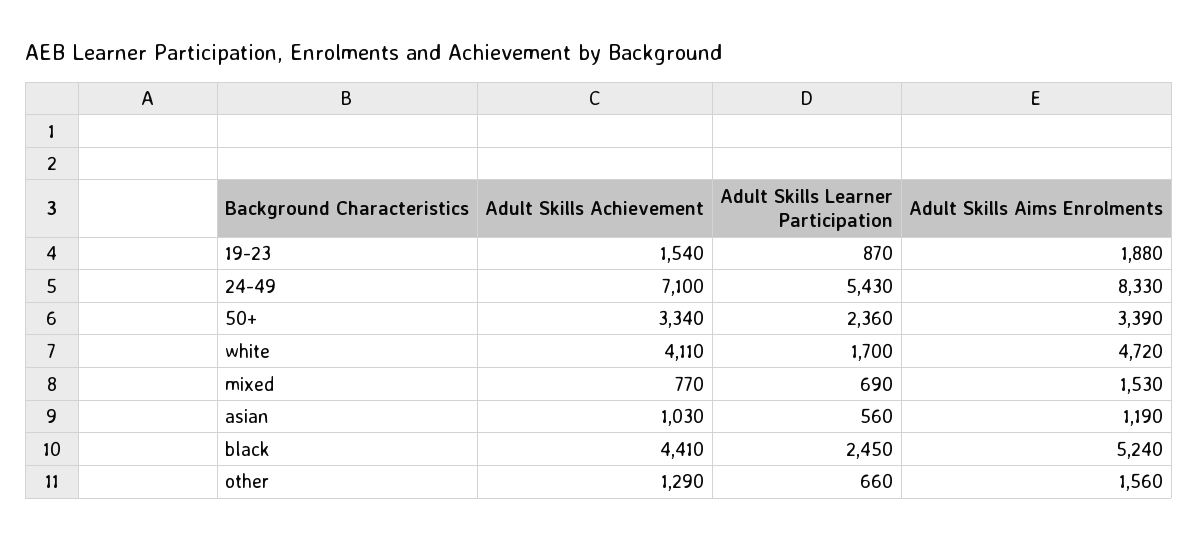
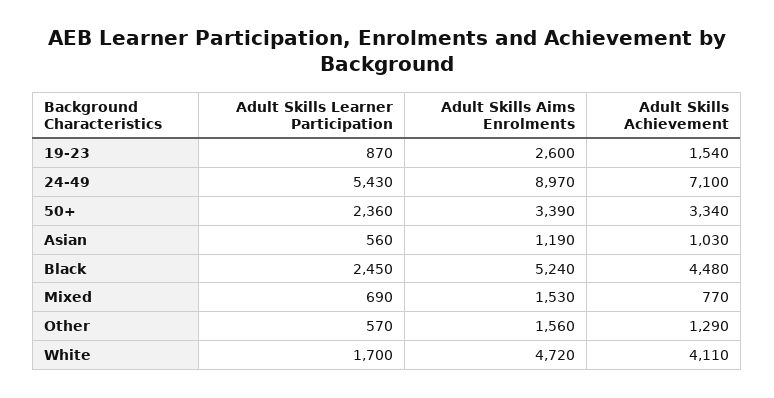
Adult Skills Aims Enrolments, 19-23: 1880 -> 2600
Adult Skills Aims Enrolments, 24-49: 8330 -> 8970
Adult Skills Achievement, black: 4410 -> 4480
Adult Skills Learner Participation, other: 660 -> 570

